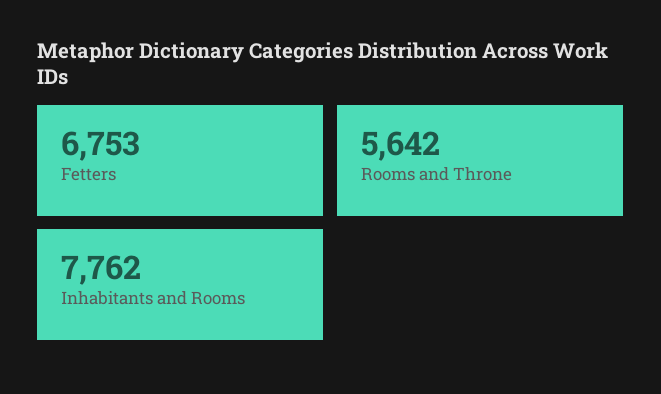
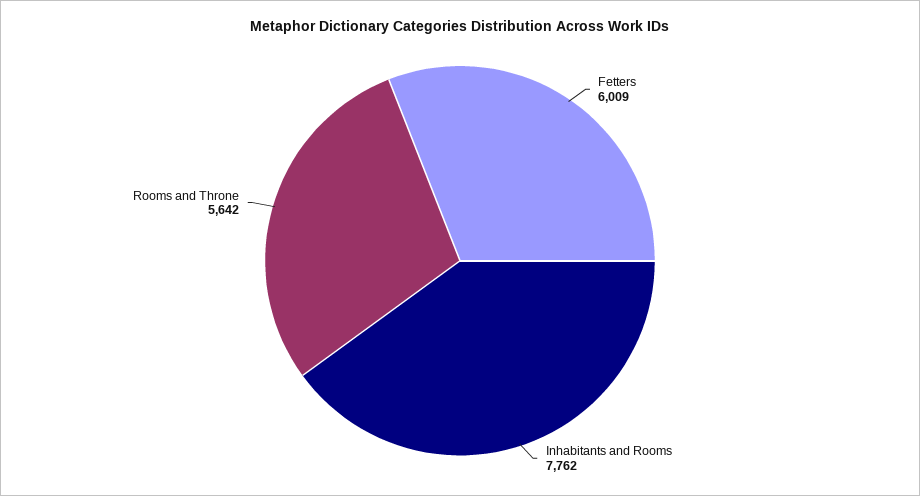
Fetters: 6753 -> 6009

